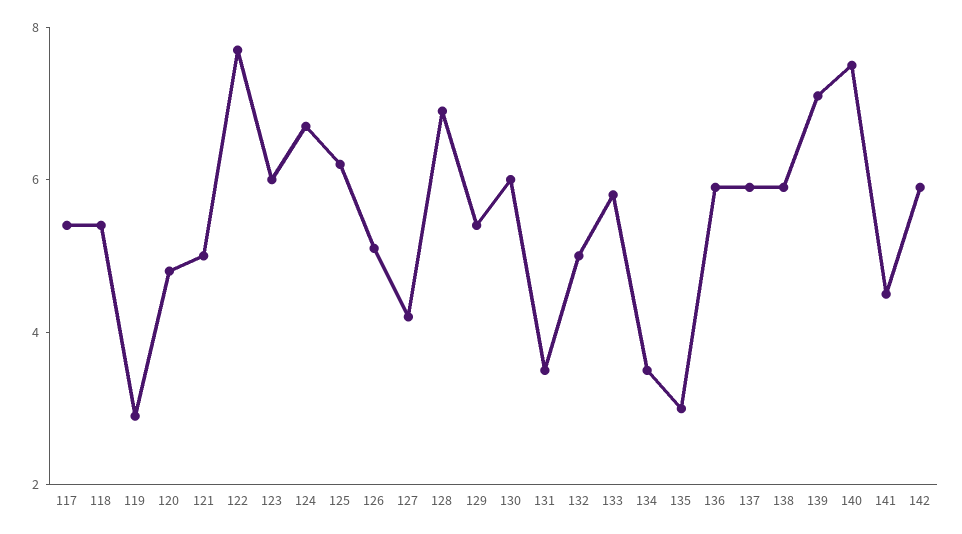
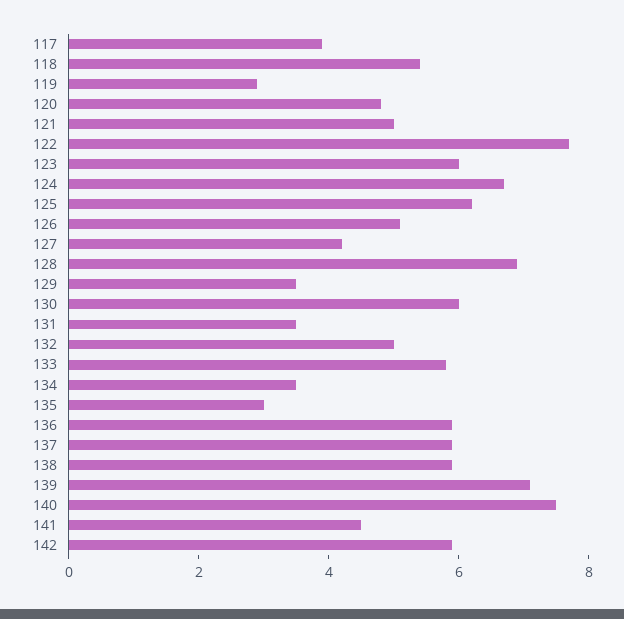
117: 5.5 -> 4
129: 5.5 -> 3.5

